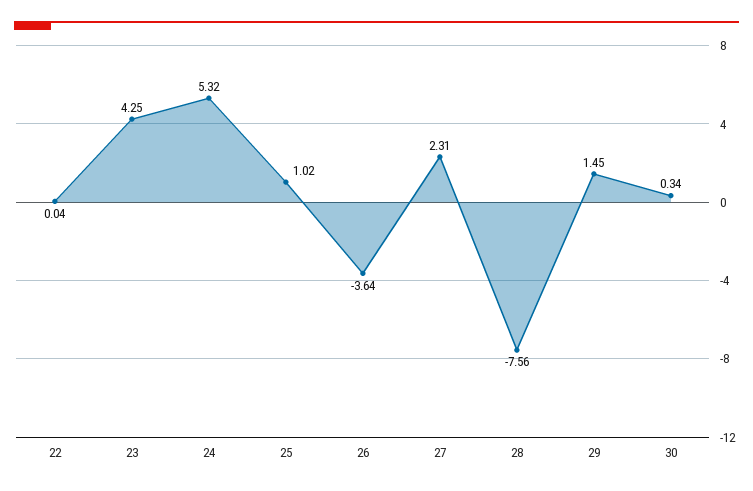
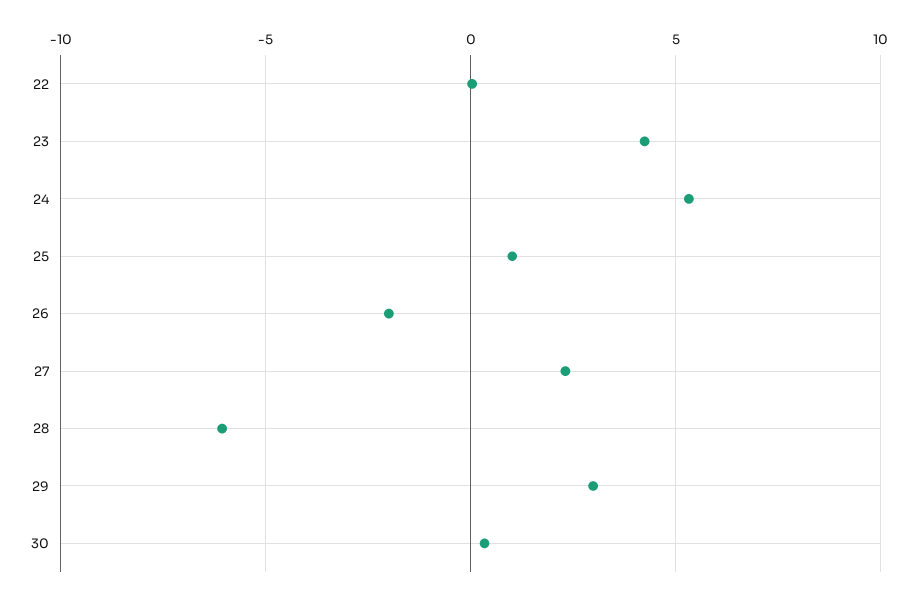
26: -3.64 -> -2
28: -7.56 -> -6
29: 1.45 -> 3

